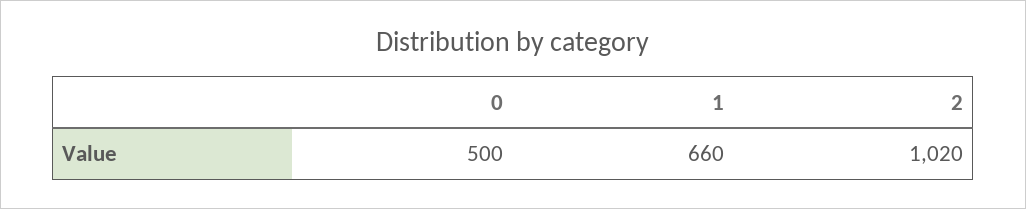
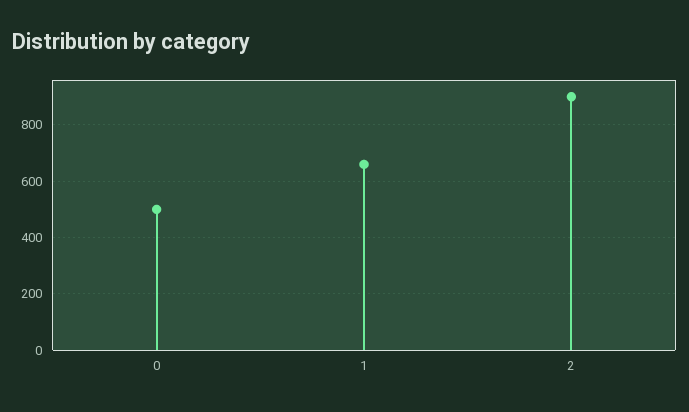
2: 1020 -> 900

